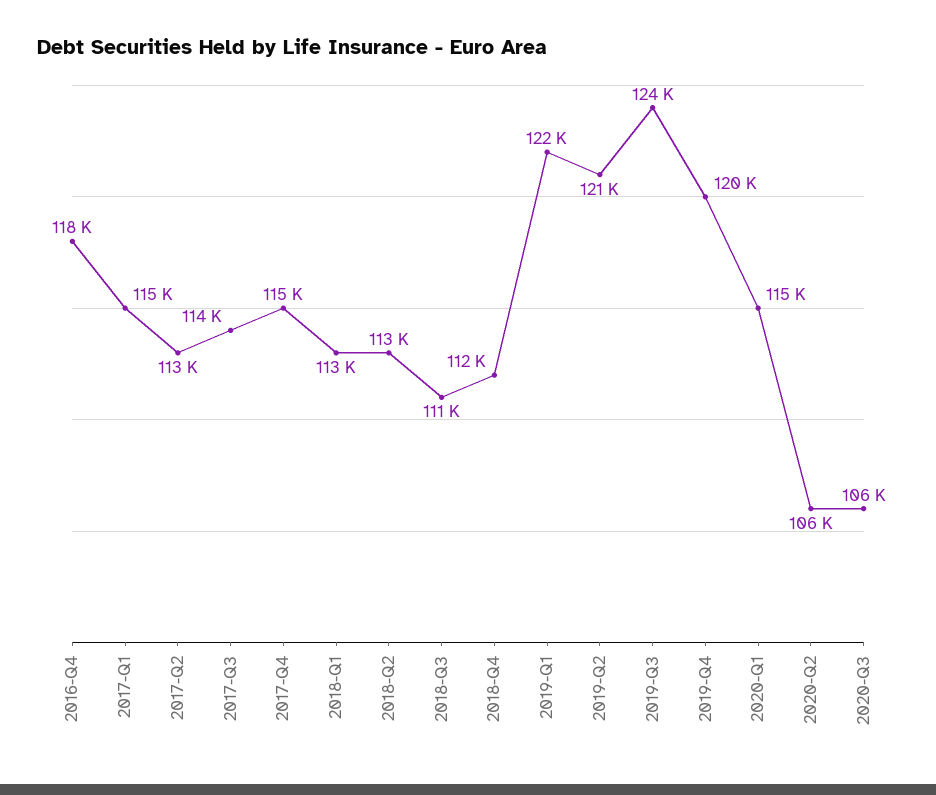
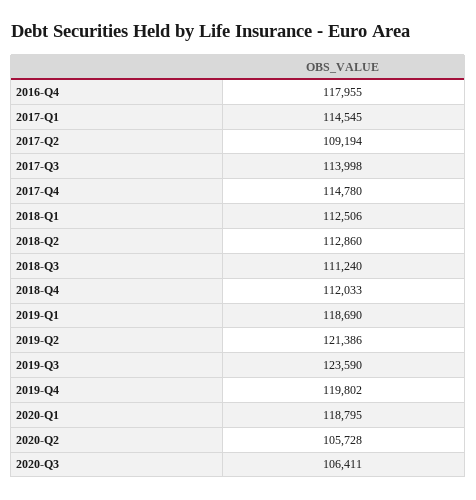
2017-Q2: 113000 -> 109194
2019-Q1: 122000 -> 118690
2020-Q1: 115000 -> 118795

